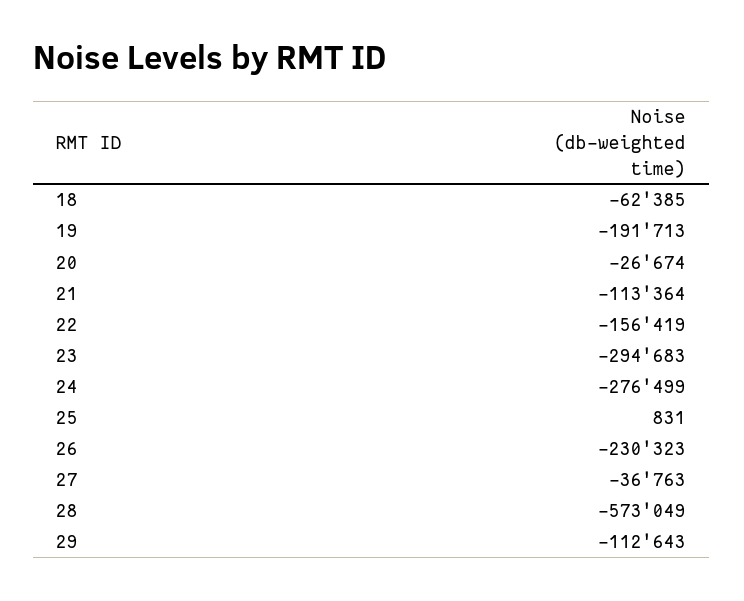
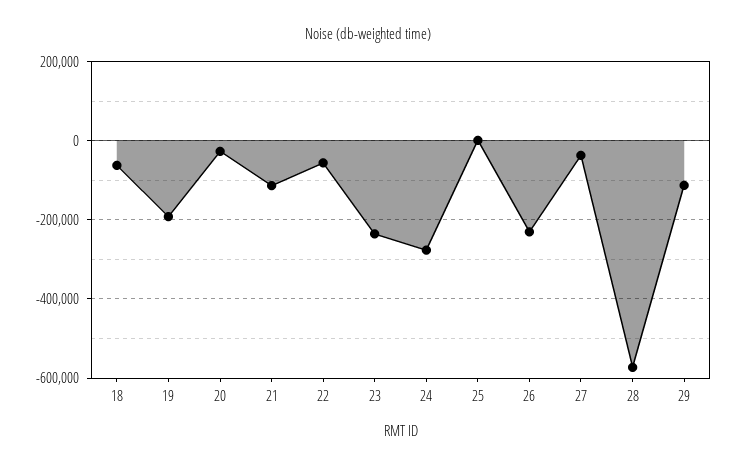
22: -156419 -> -60000
23: -294683 -> -240000

